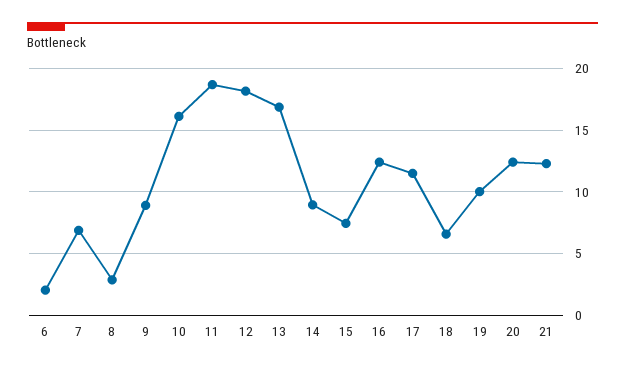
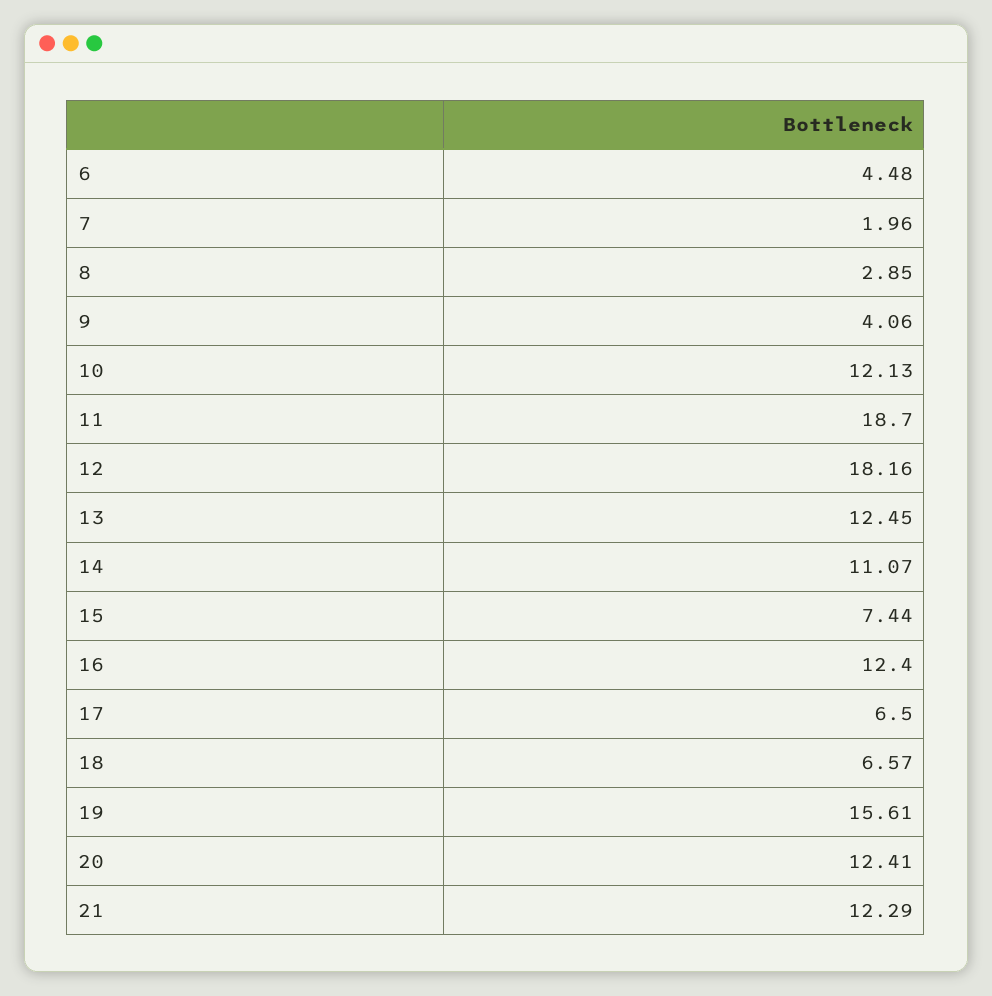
6: 2 -> 4.48
7: 7 -> 1.96
9: 9 -> 4.06
10: 16 -> 12.13
13: 17 -> 12.45
14: 9 -> 11.07
17: 11.5 -> 6.5
19: 10 -> 15.61

